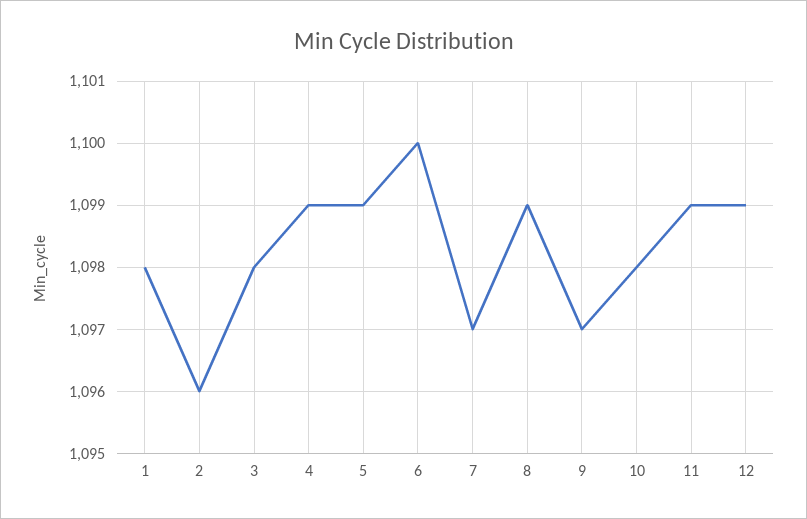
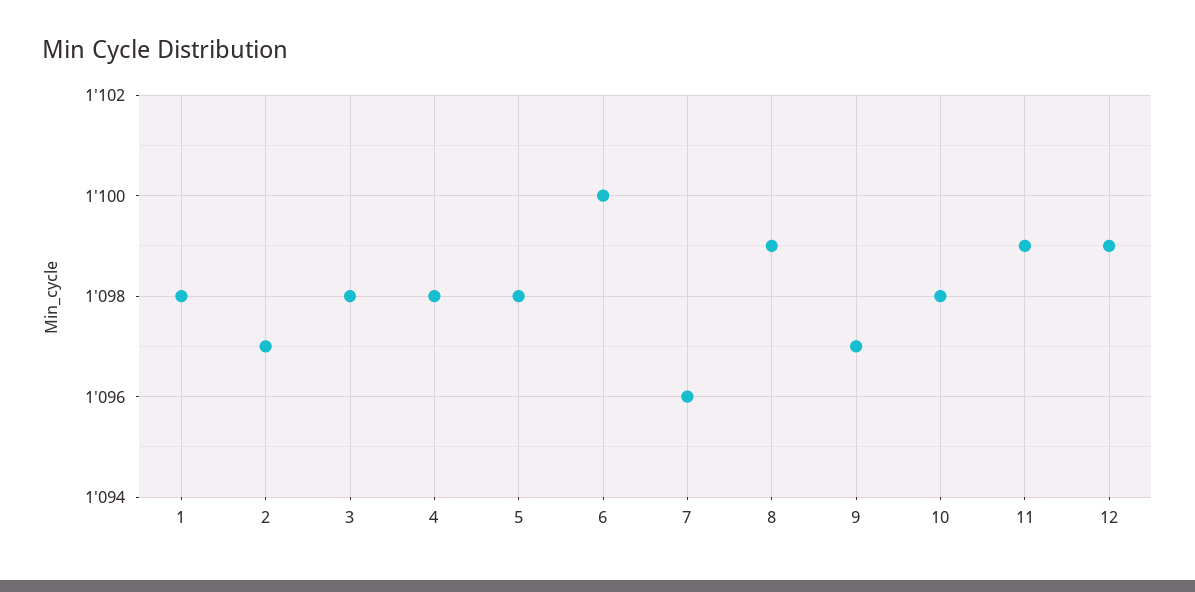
2: 1096 -> 1097
4: 1099 -> 1098
5: 1099 -> 1098
7: 1097 -> 1096

